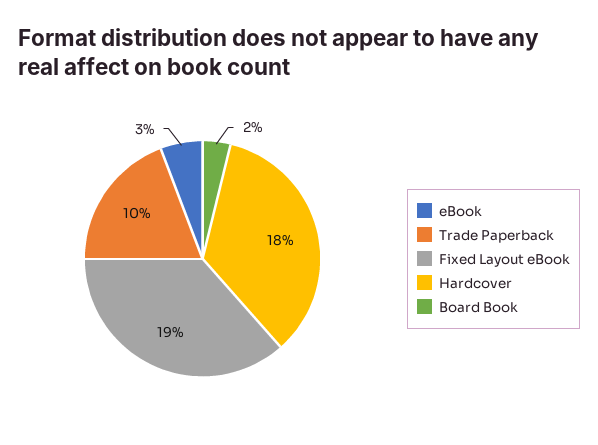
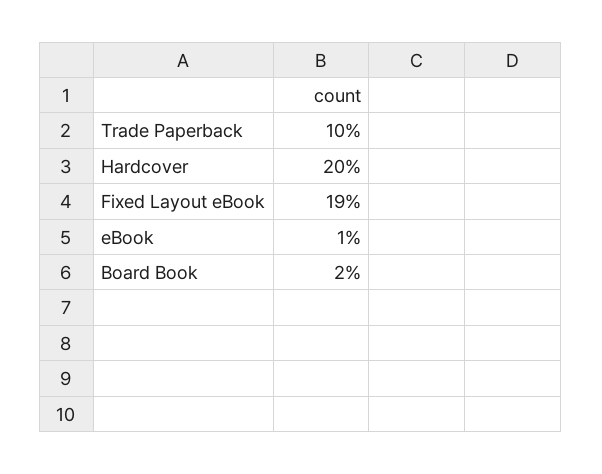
eBook: 3 -> 1
Hardcover: 18 -> 20

